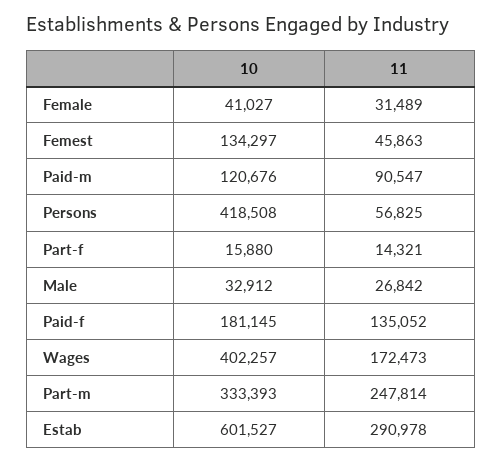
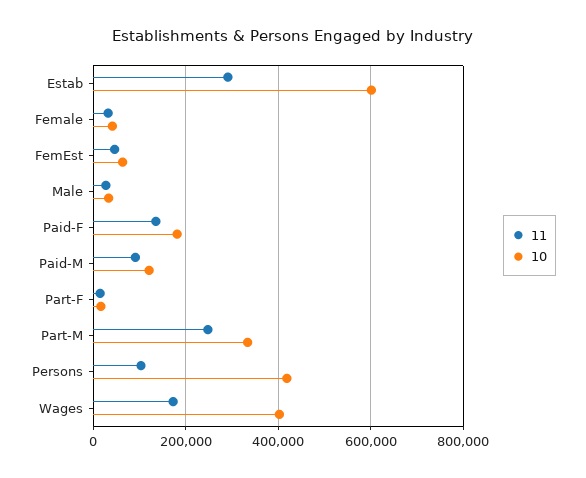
10, Femest: 134297 -> 60000
11, Persons: 56825 -> 100000

